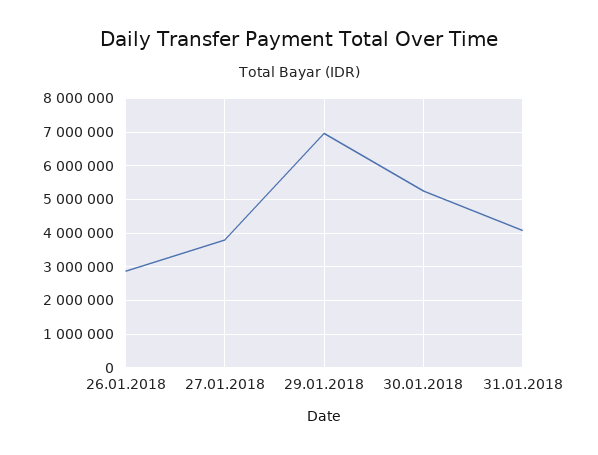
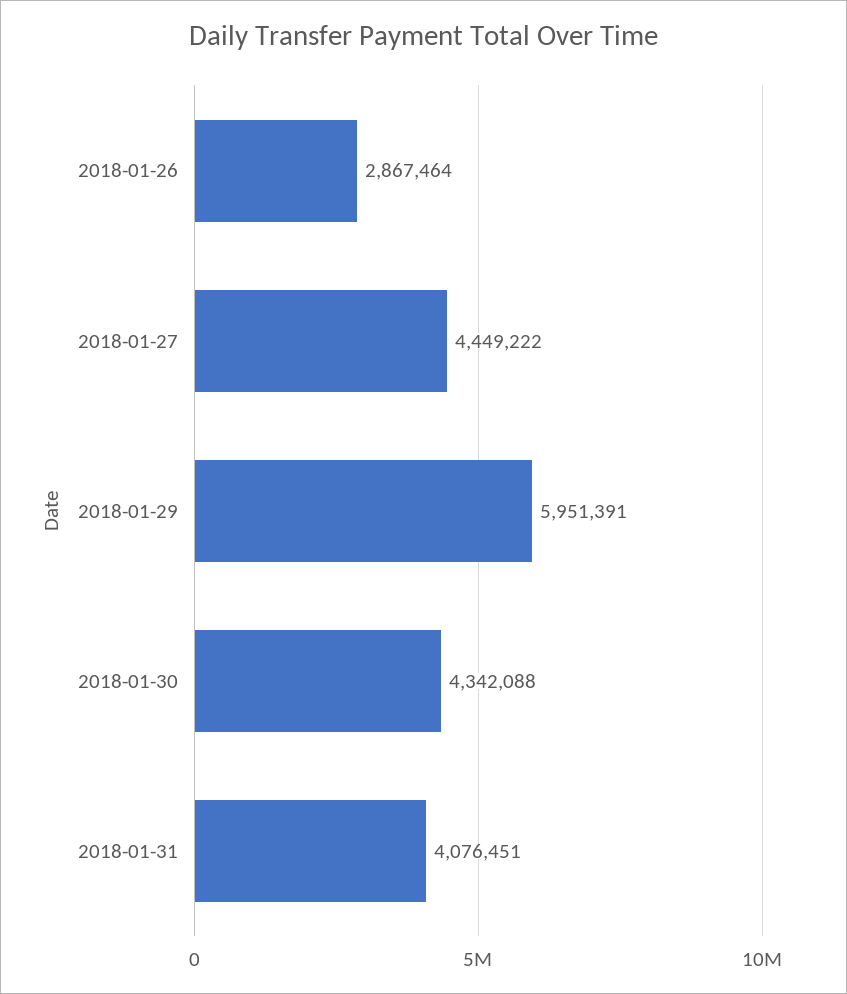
27.01.2018: 3800000 -> 4449222
29.01.2018: 7000000 -> 5951391
30.01.2018: 5200000 -> 4342088

